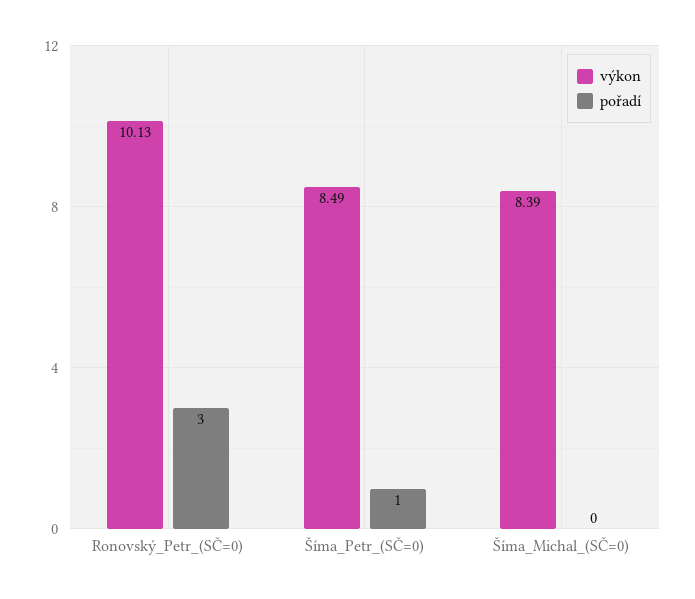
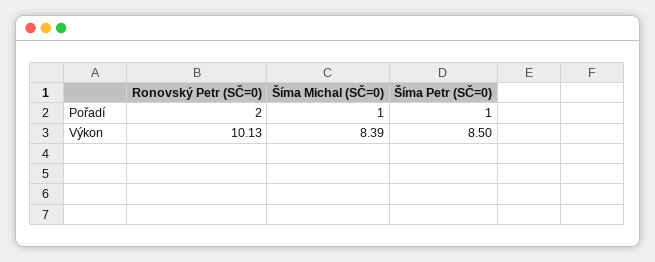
pořadí, Ronovský_Petr_(SČ=0): 3 -> 2
výkon, Šíma_Petr_(SČ=0): 8.49 -> 8.5
pořadí, Šíma_Michal_(SČ=0): 0 -> 1

